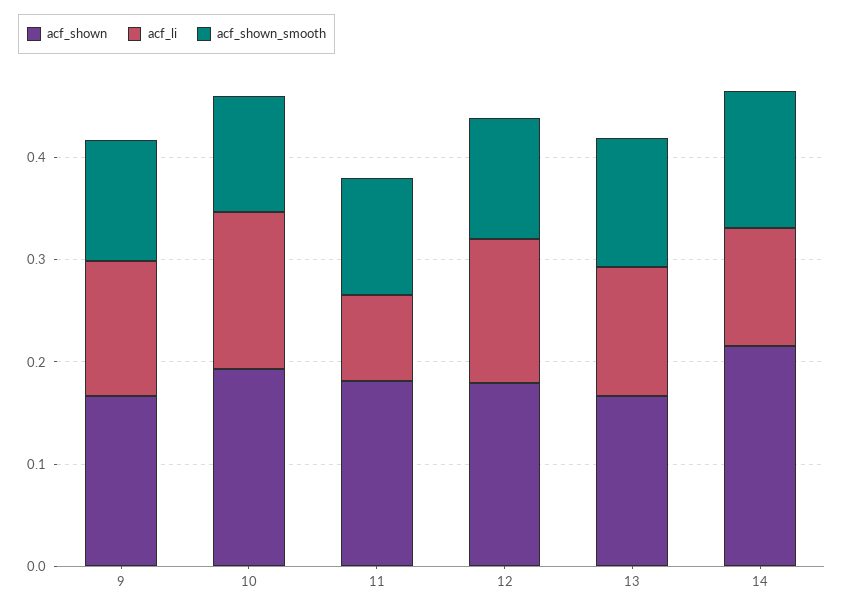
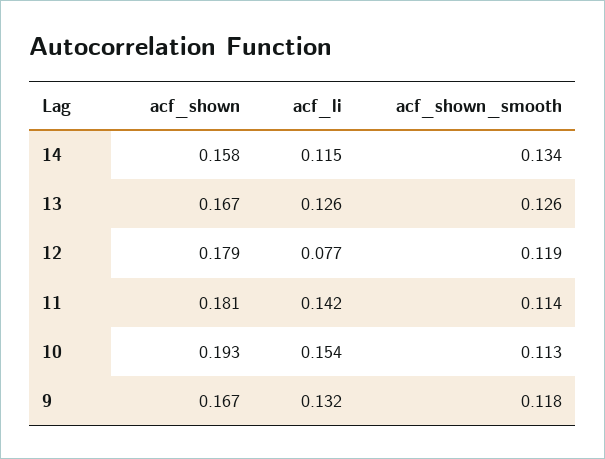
acf_li, 11: 0.08 -> 0.142
acf_li, 12: 0.14 -> 0.077
acf_shown, 14: 0.22 -> 0.158

